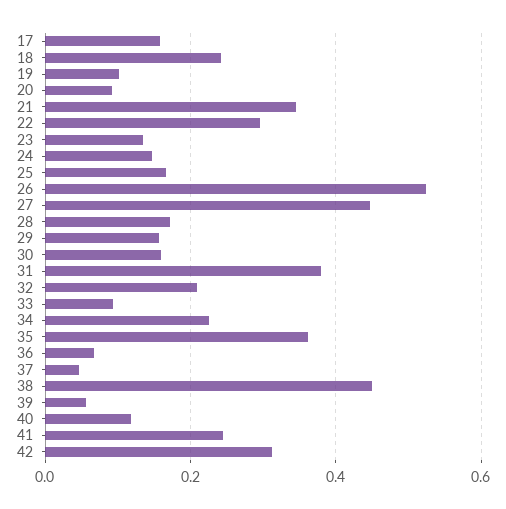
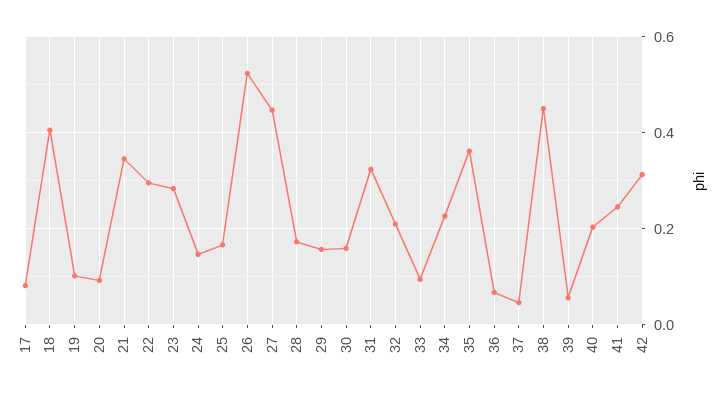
17: 0.16 -> 0.08
18: 0.24 -> 0.4
23: 0.14 -> 0.28
31: 0.38 -> 0.32
40: 0.12 -> 0.2

